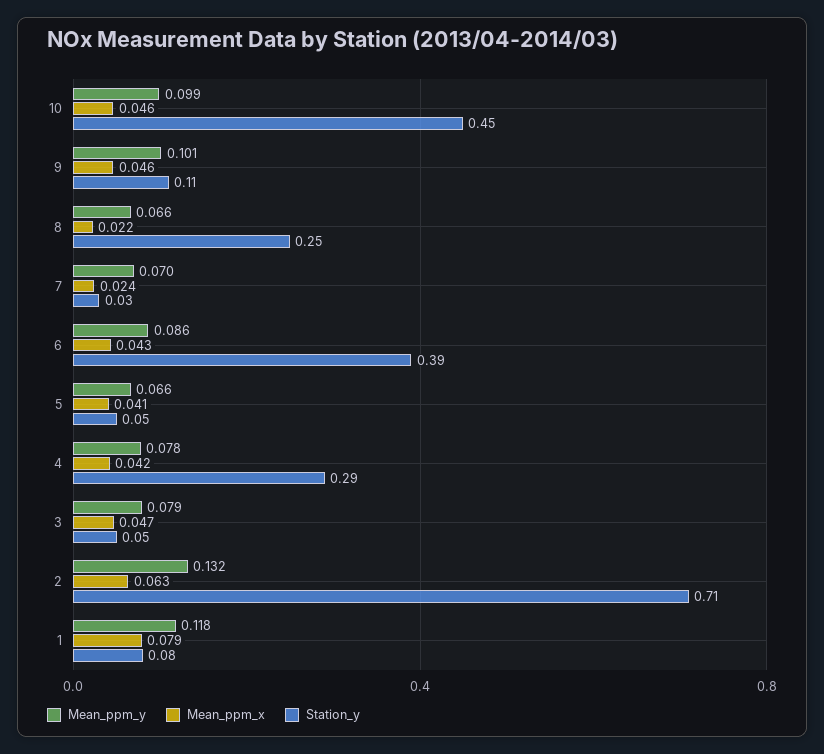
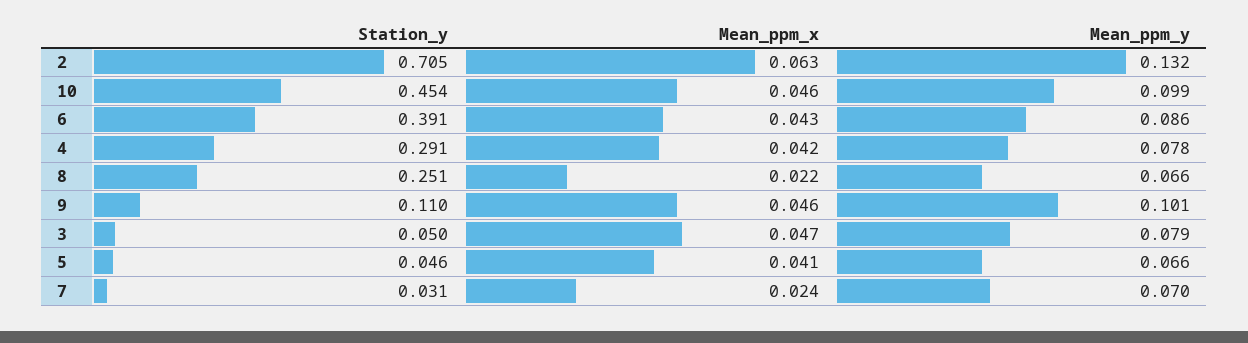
Mean_ppm_y, 1: 0.118 -> none
Mean_ppm_x, 1: 0.079 -> none
Station_y, 1: 0.08 -> none

